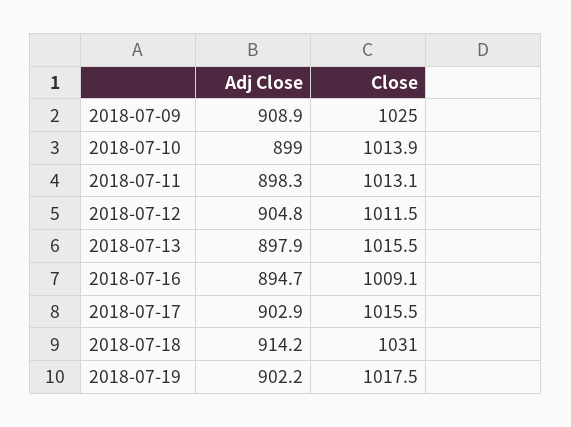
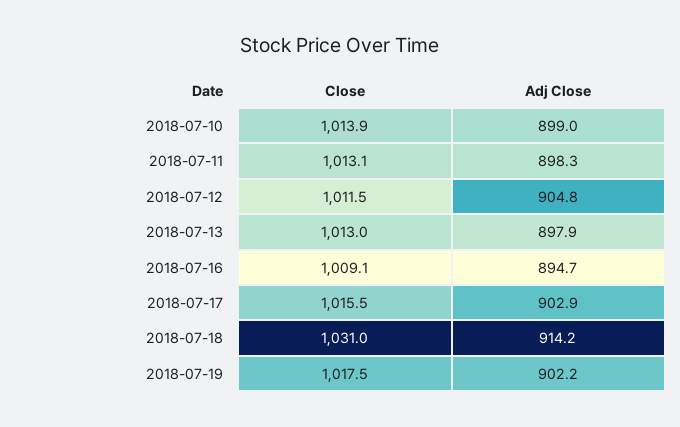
Adj Close, 2018-07-09: 908.9 -> none
Close, 2018-07-09: 1025 -> none
Close, 2018-07-13: 1015.5 -> 1013

